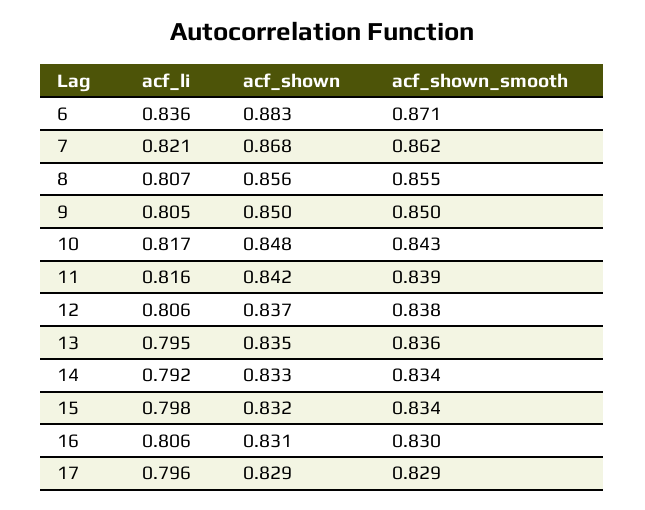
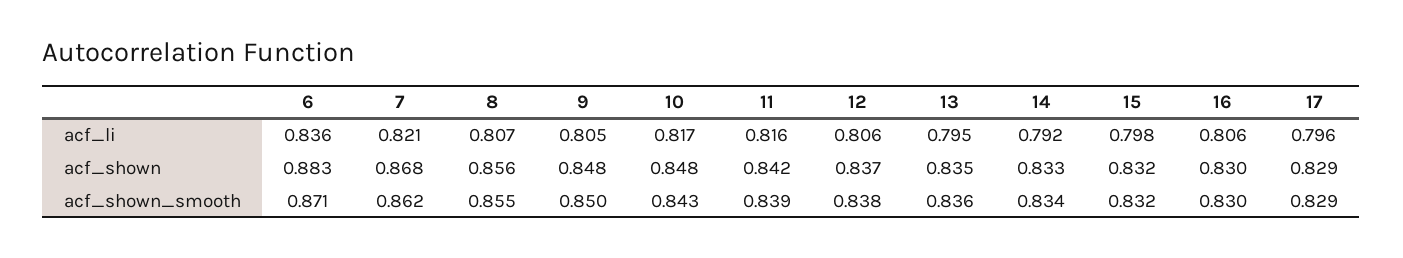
acf_shown, 9: 0.85 -> 0.848
acf_shown_smooth, 15: 0.834 -> 0.832
acf_shown, 16: 0.831 -> 0.83

